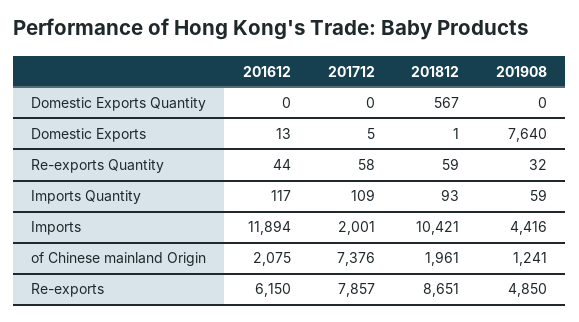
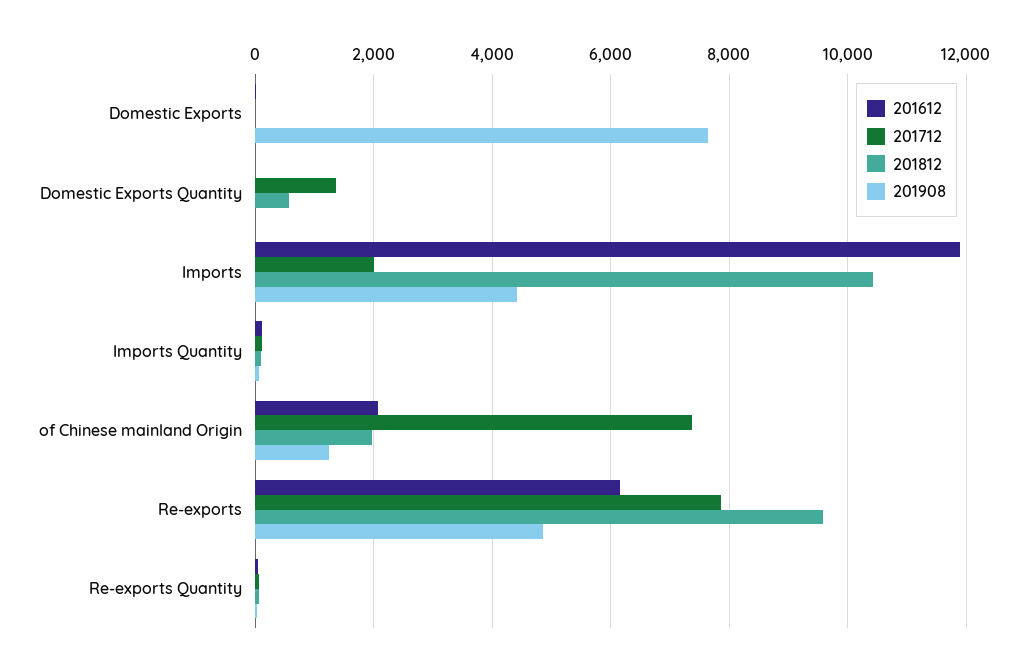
201712, Domestic Exports Quantity: 0 -> 1400
201812, Re-exports: 8651 -> 9600

